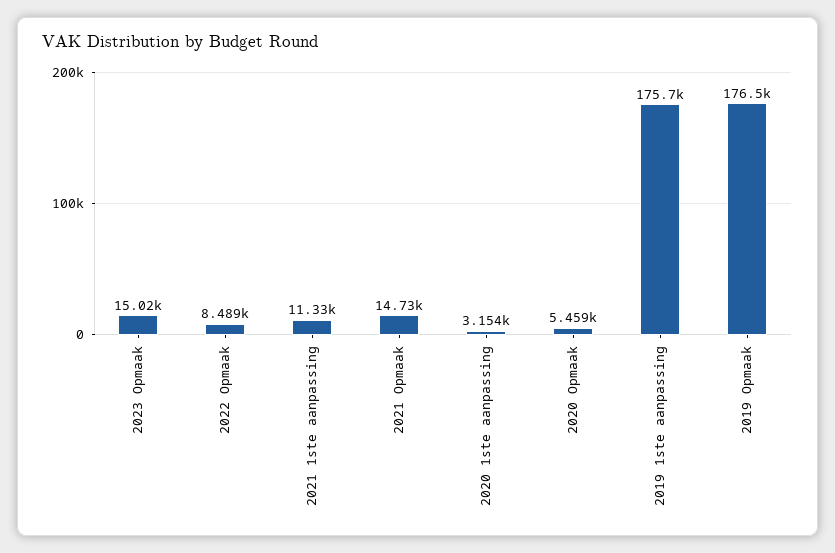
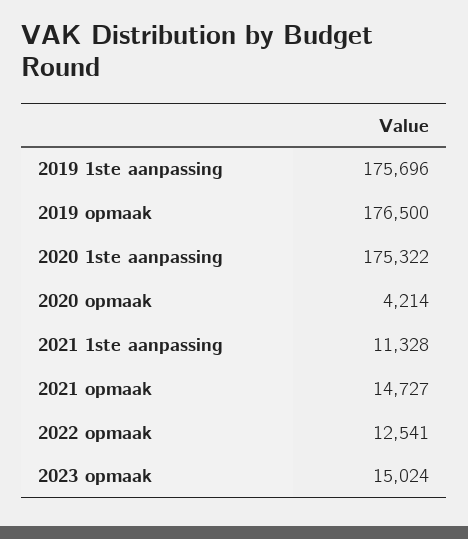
2022 Opmaak: 8489 -> 12541
2020 1ste aanpassing: 3154 -> 175322
2020 Opmaak: 5459 -> 4214

